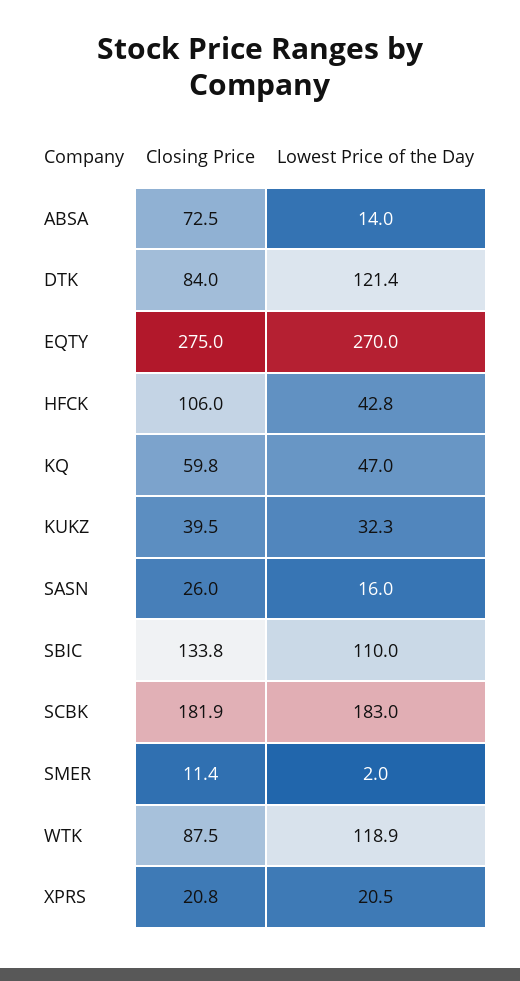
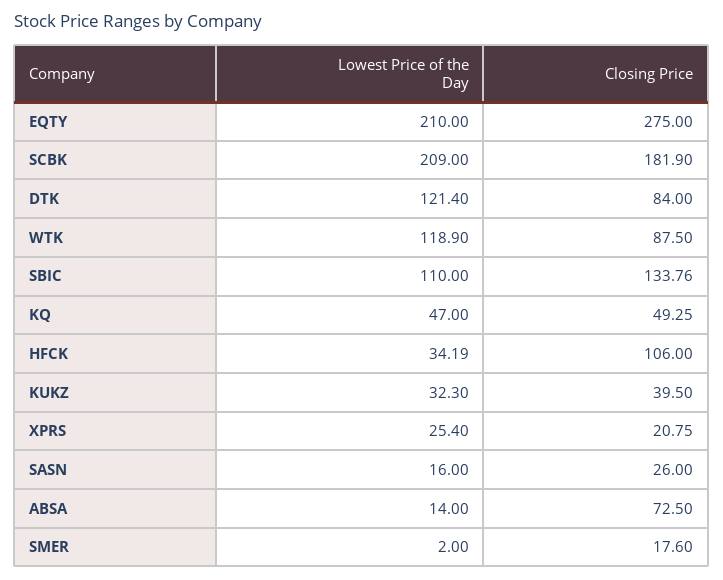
Lowest Price of the Day, EQTY: 270 -> 210
Lowest Price of the Day, HFCK: 42.8 -> 34.19
Closing Price, KQ: 59.8 -> 49.25
Lowest Price of the Day, SCBK: 183 -> 209
Closing Price, SMER: 11.4 -> 17.6
Lowest Price of the Day, XPRS: 20.5 -> 25.4

